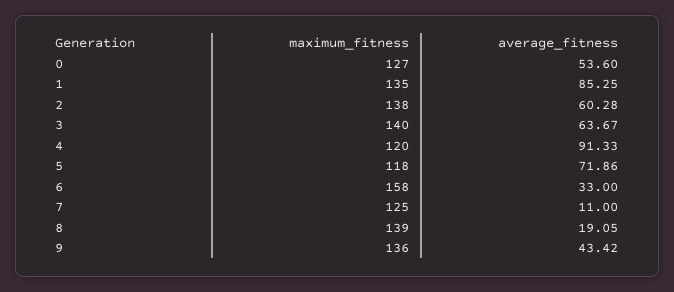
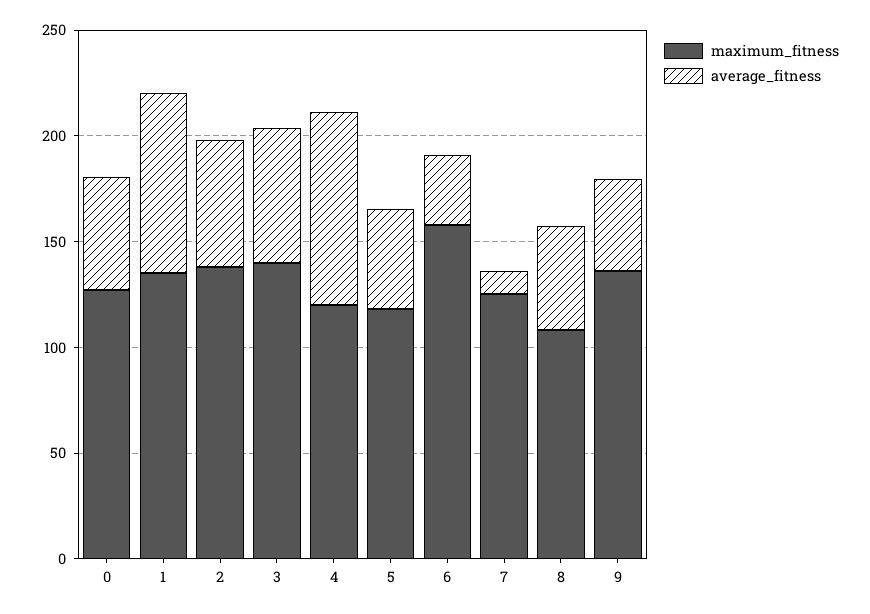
average_fitness, 5: 71.86 -> 50
maximum_fitness, 8: 139 -> 110
average_fitness, 8: 19.05 -> 50

